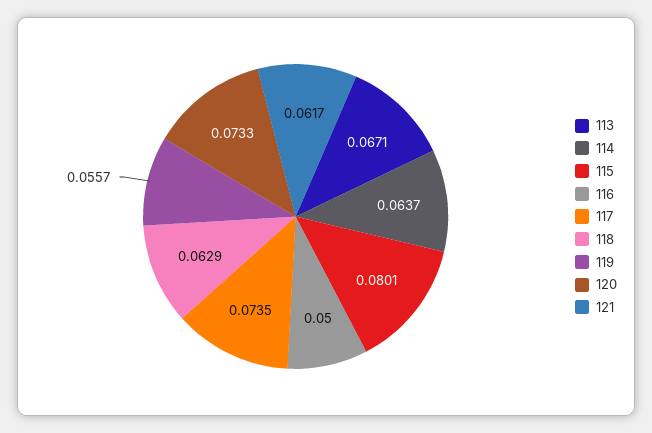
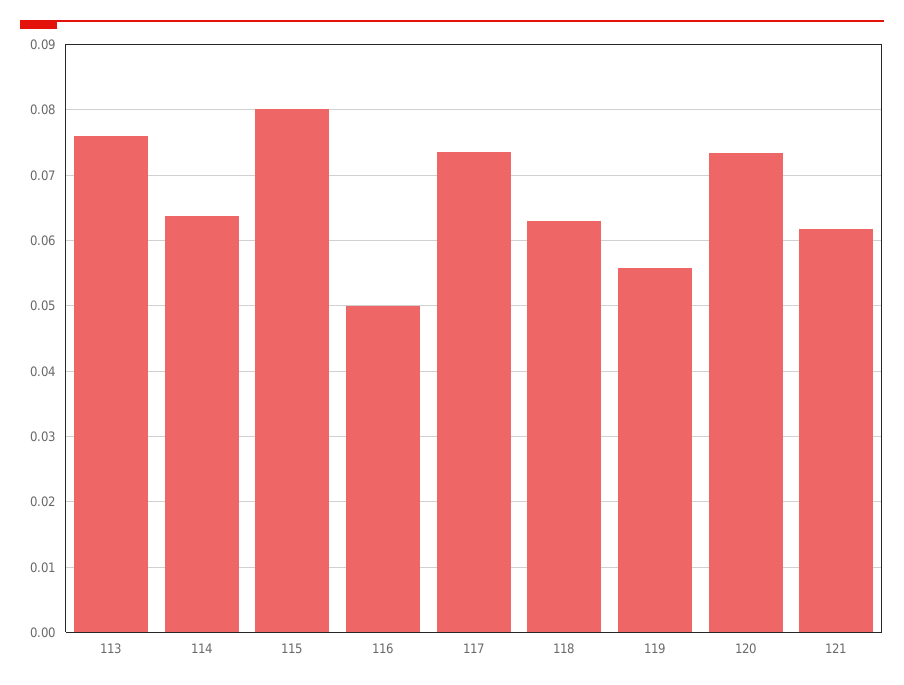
113: 0.0671 -> 0.076

